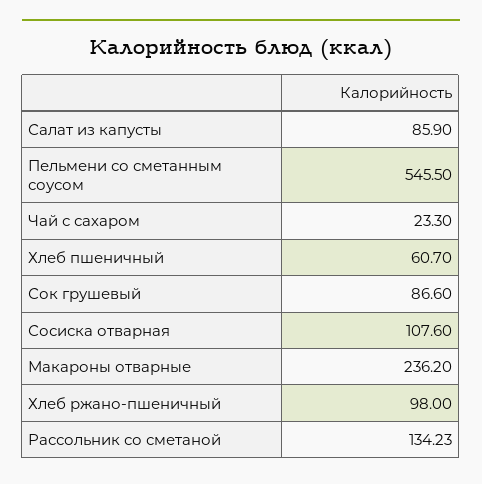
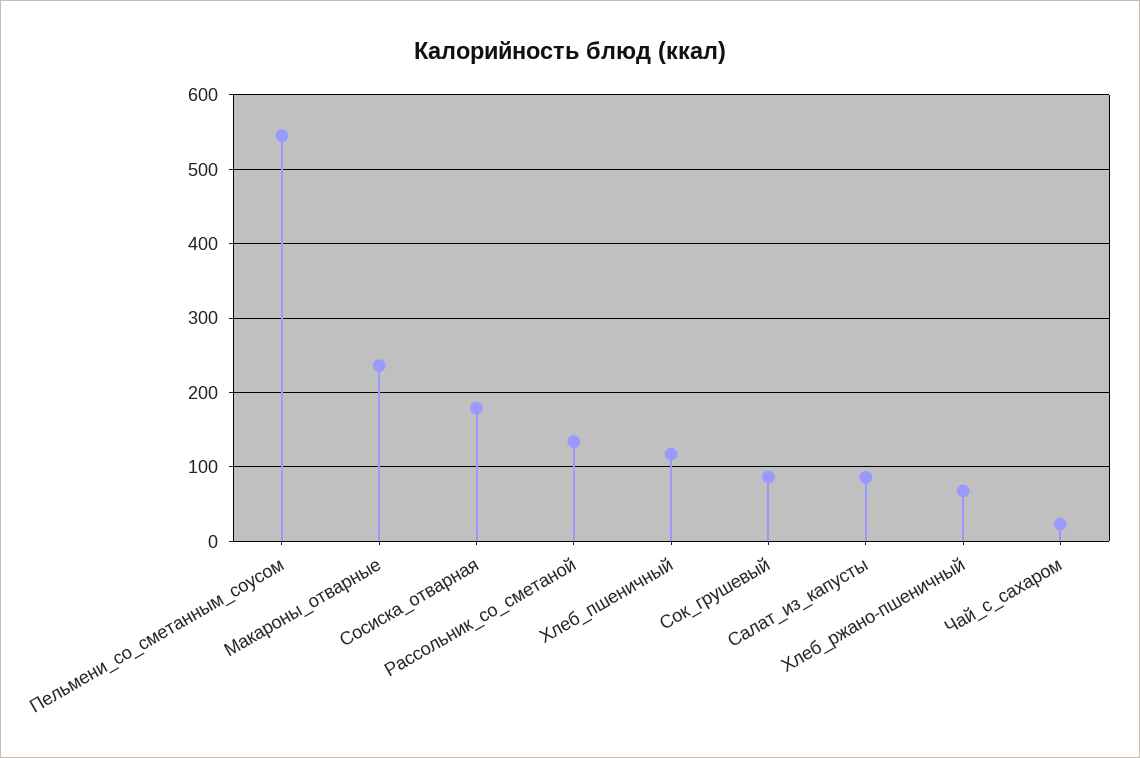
Хлеб пшеничный: 60.7 -> 120
Сосиска отварная: 107.6 -> 180
Хлеб ржано-пшеничный: 98 -> 70

